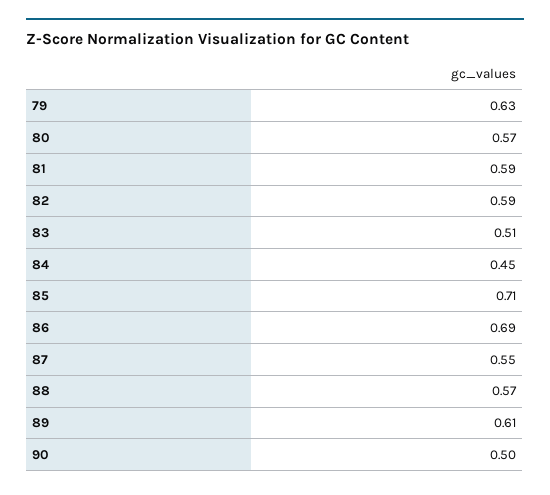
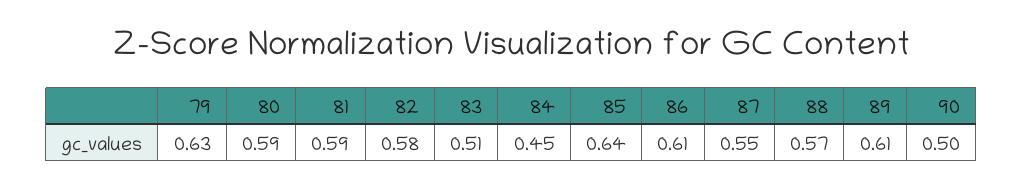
80: 0.57 -> 0.59
82: 0.59 -> 0.58
85: 0.71 -> 0.64
86: 0.69 -> 0.61

